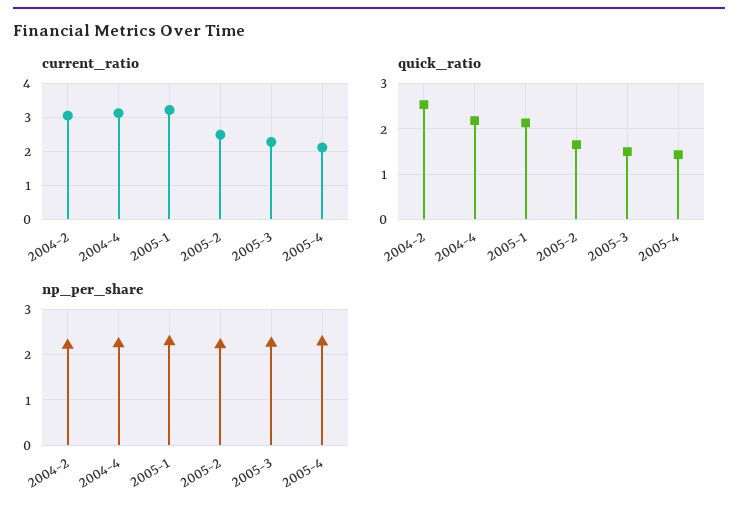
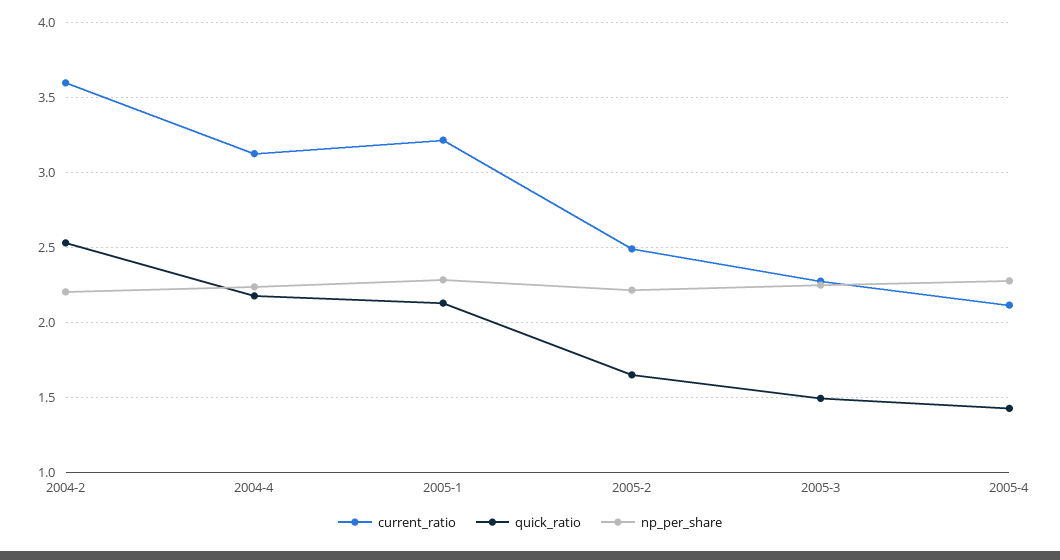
current_ratio, 2004-2: 3 -> 3.6

